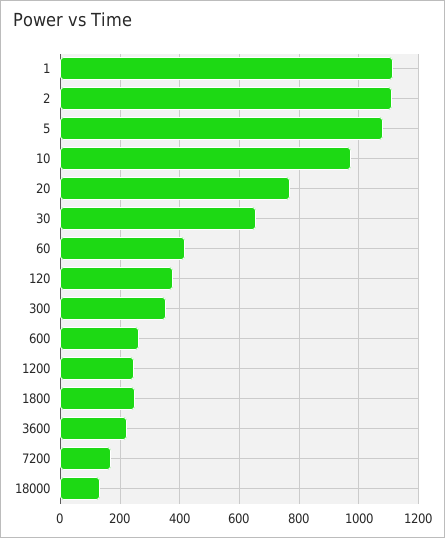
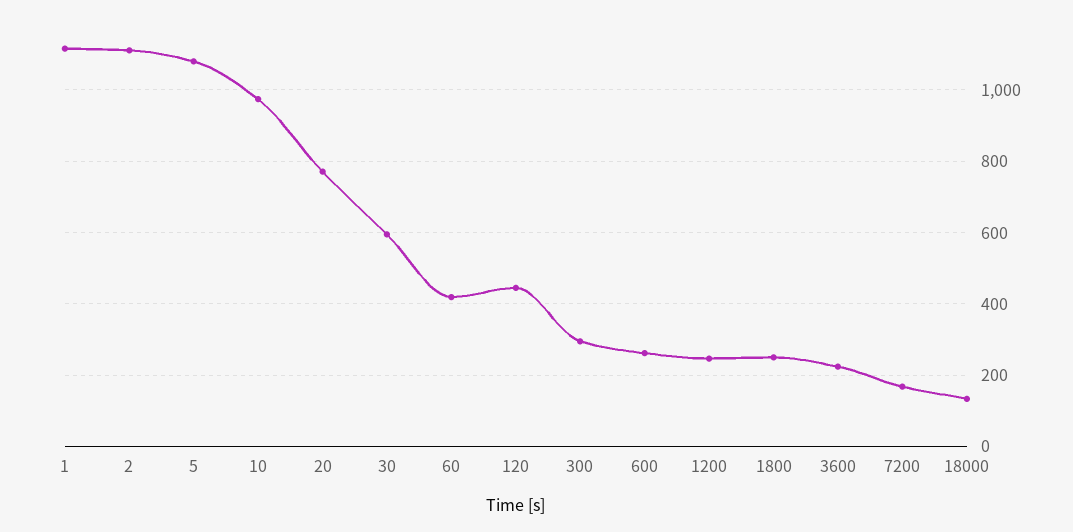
30: 650 -> 600
120: 375 -> 440
300: 350 -> 300

